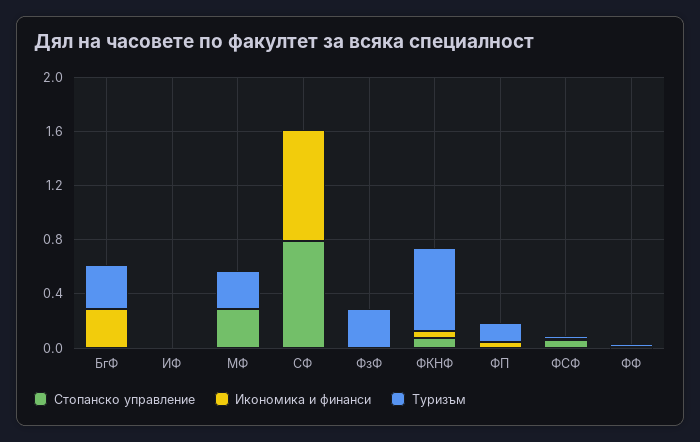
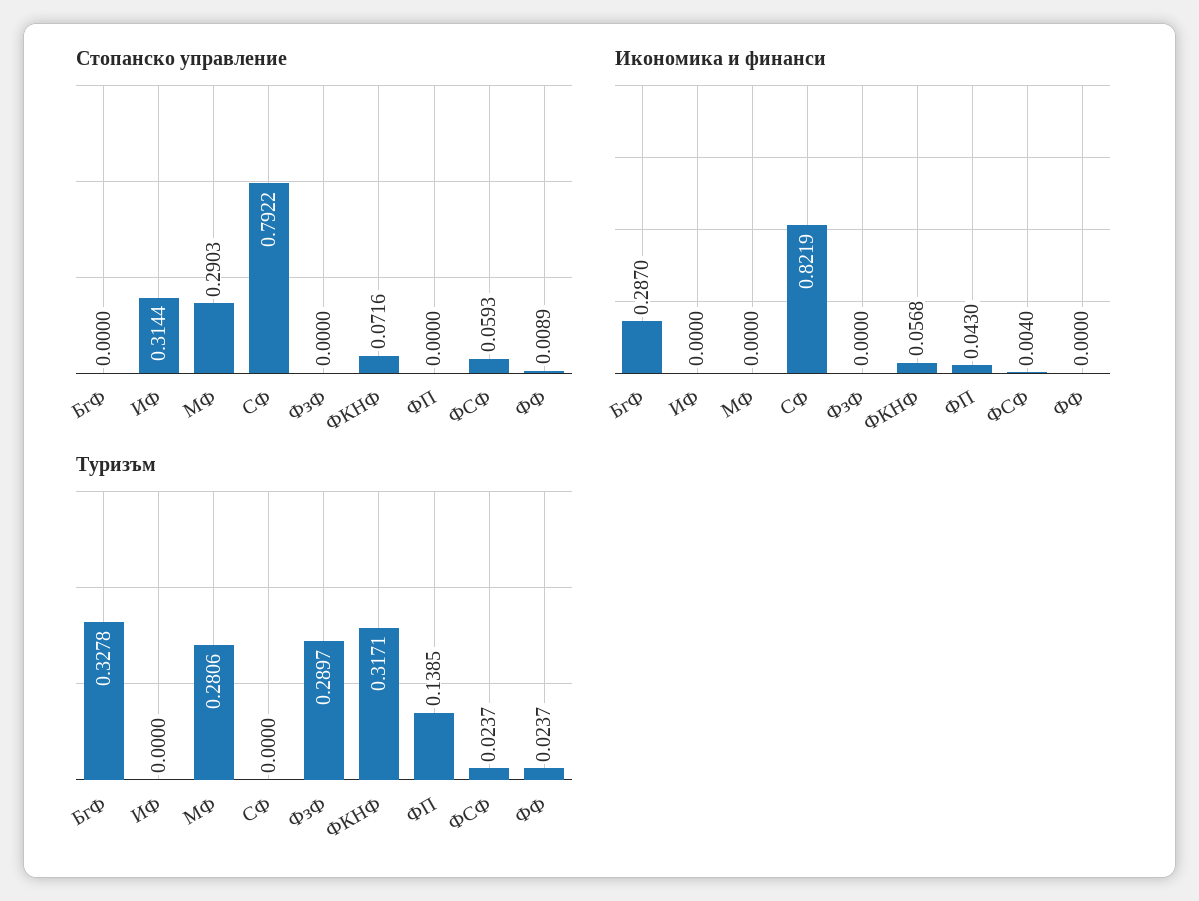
Стопанско управление, ИФ: 0 -> 0.3144
Туризъм, ФКНФ: 0.6 -> 0.3171

